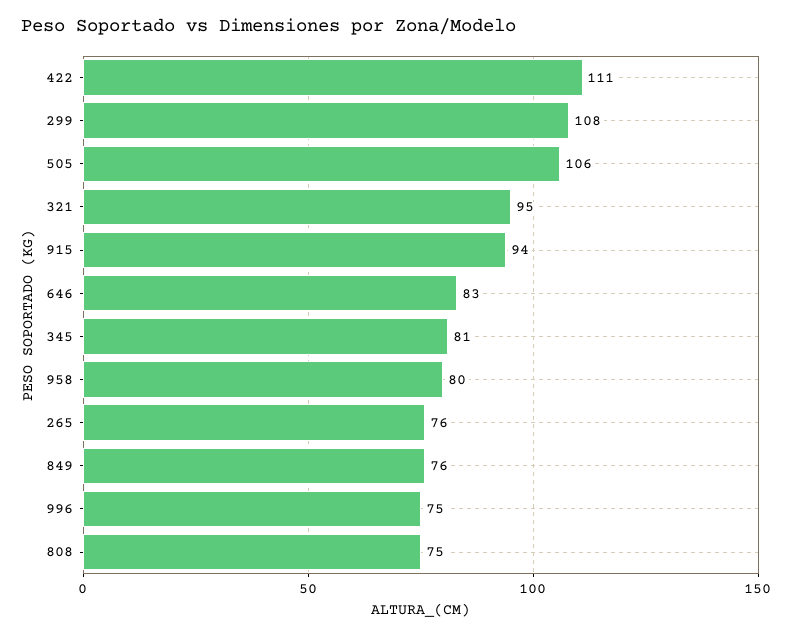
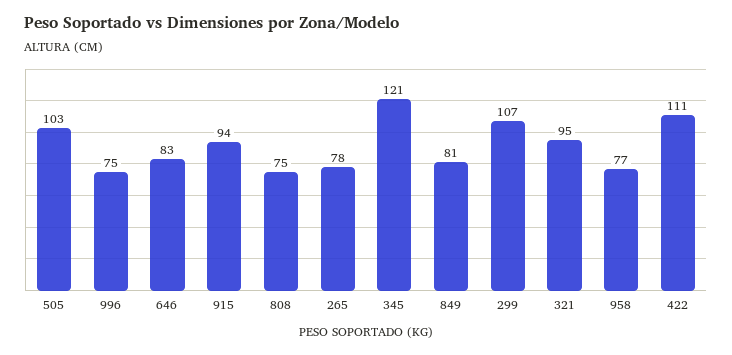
299: 108 -> 107
505: 106 -> 103
345: 81 -> 121
958: 80 -> 77
265: 76 -> 78
849: 76 -> 81

